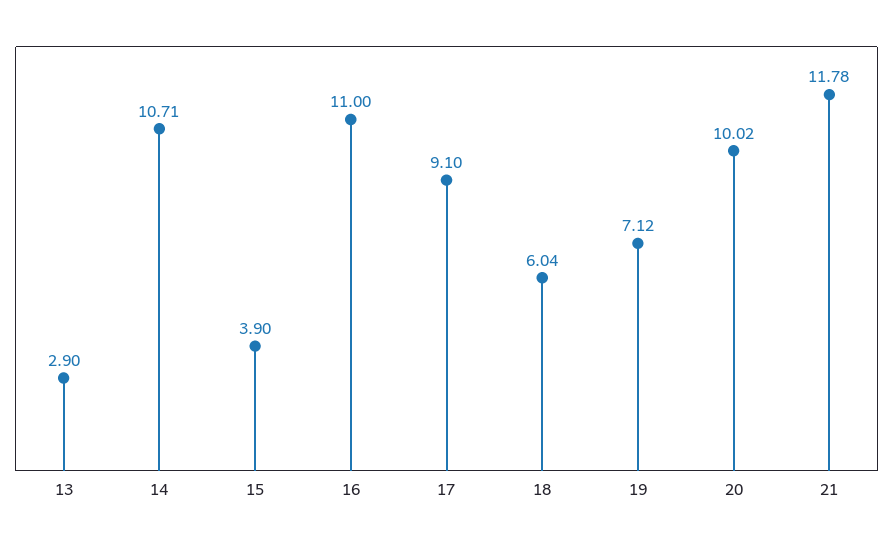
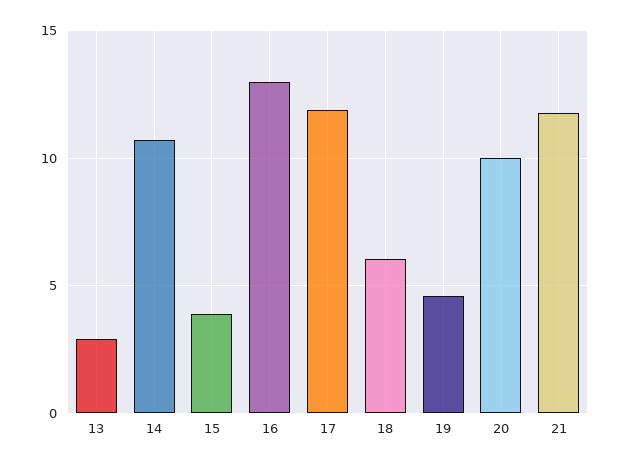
16: 11 -> 13
17: 9.1 -> 12
19: 7.12 -> 4.5

